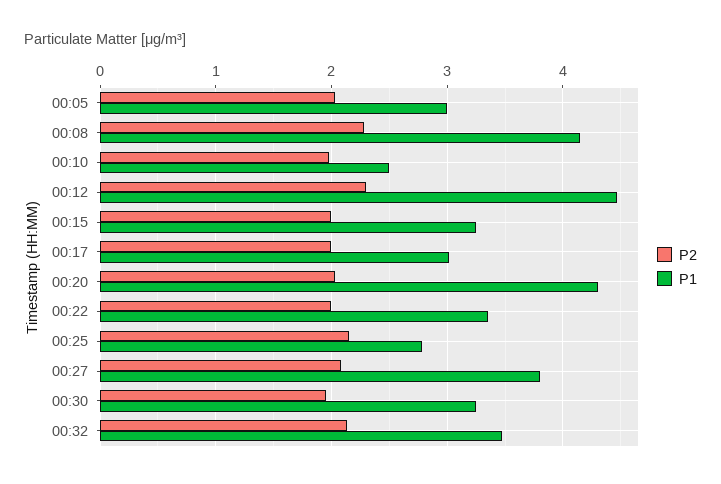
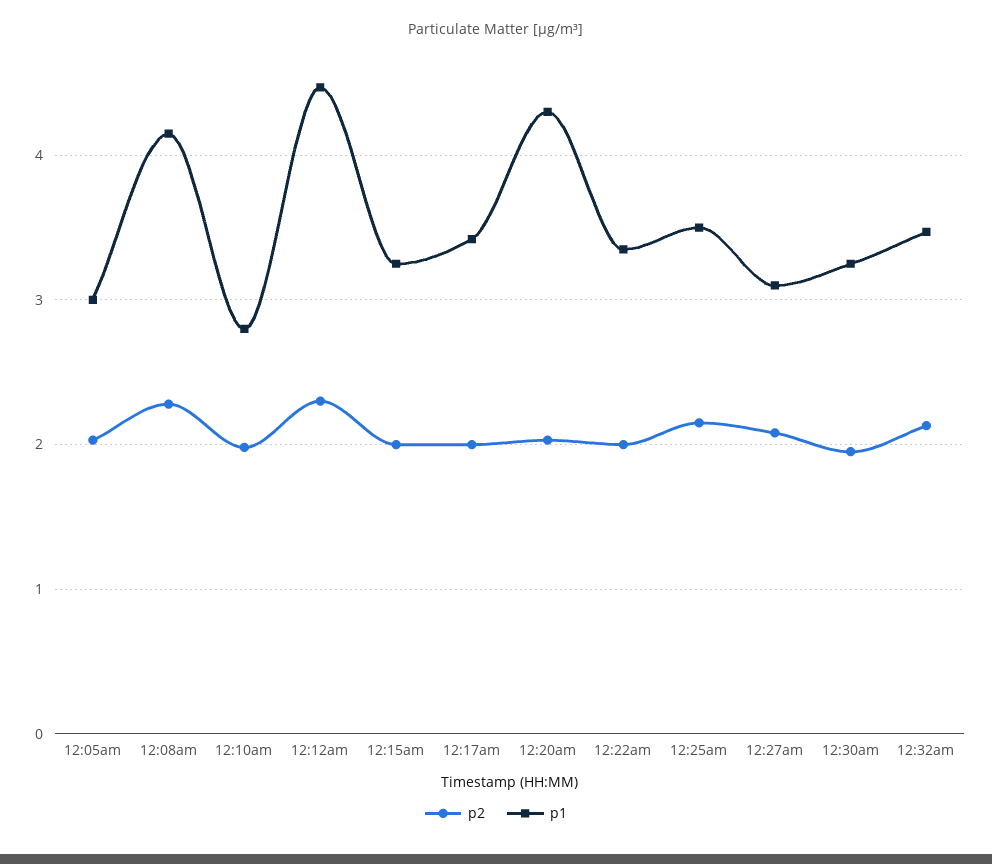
P1, 00:10: 2.5 -> 2.8
P1, 00:17: 3 -> 3.4
P1, 00:25: 2.8 -> 3.5
P1, 00:27: 3.8 -> 3.1

